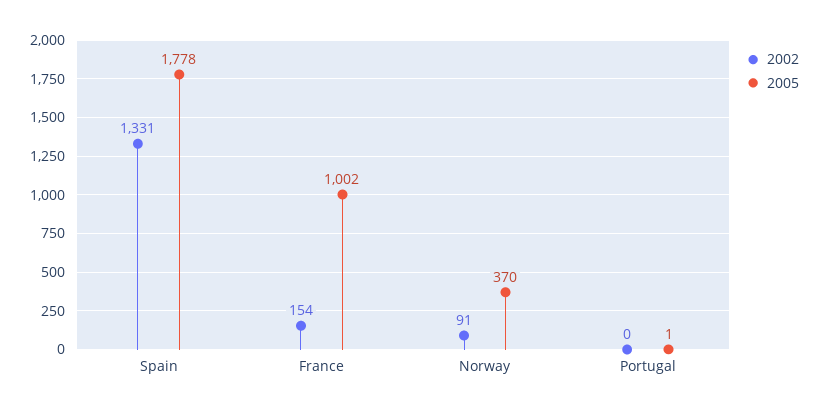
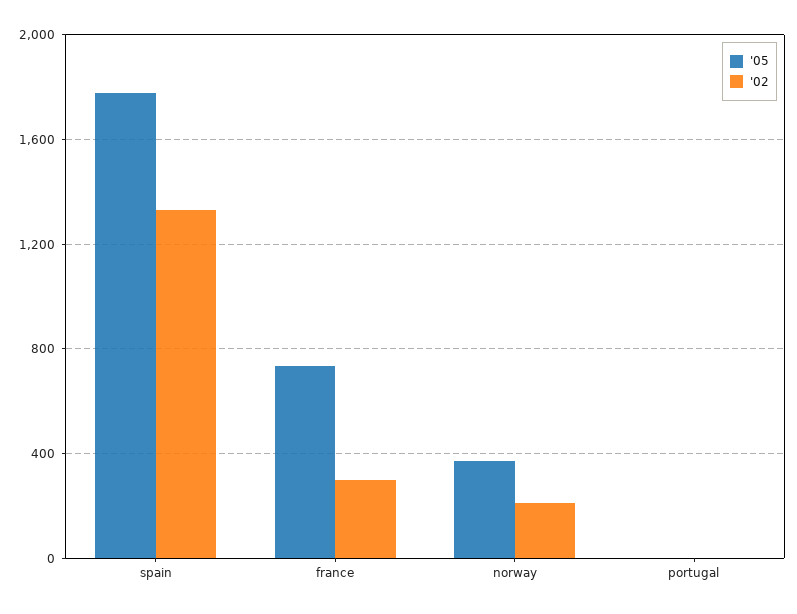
2002, France: 154 -> 300
2005, France: 1002 -> 750
2002, Norway: 91 -> 200

